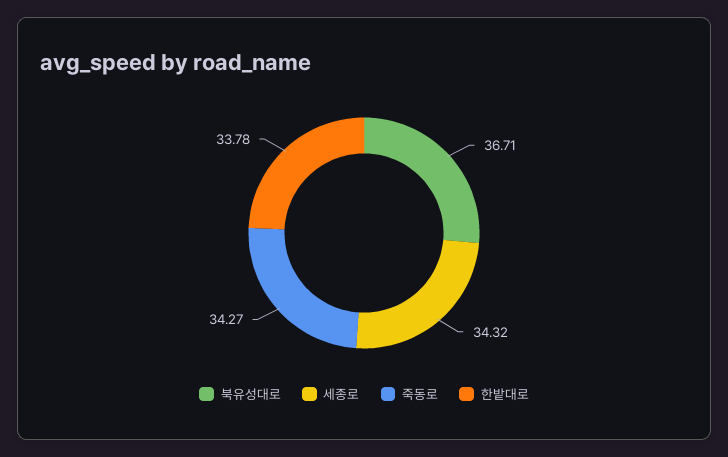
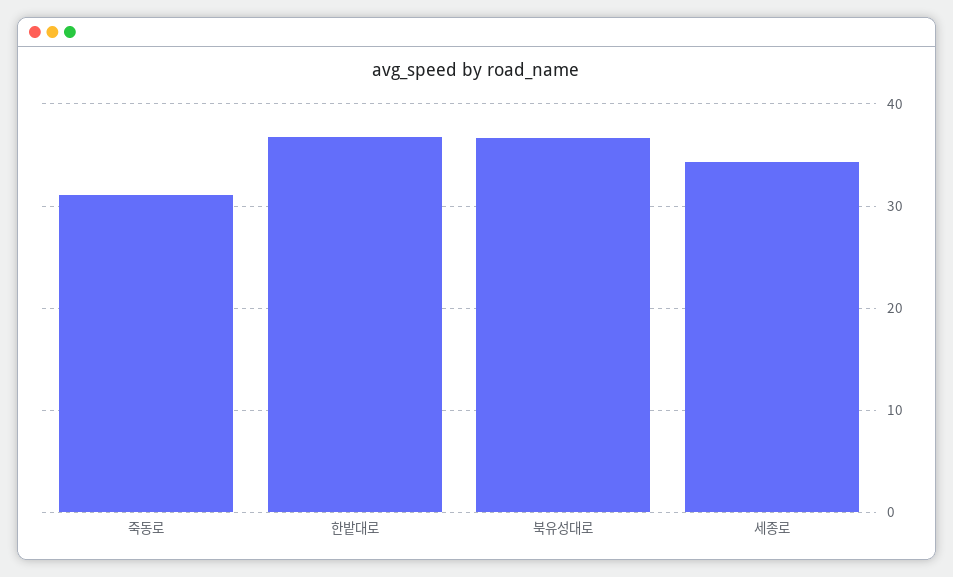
죽동로: 34.27 -> 31
한밭대로: 33.78 -> 37

